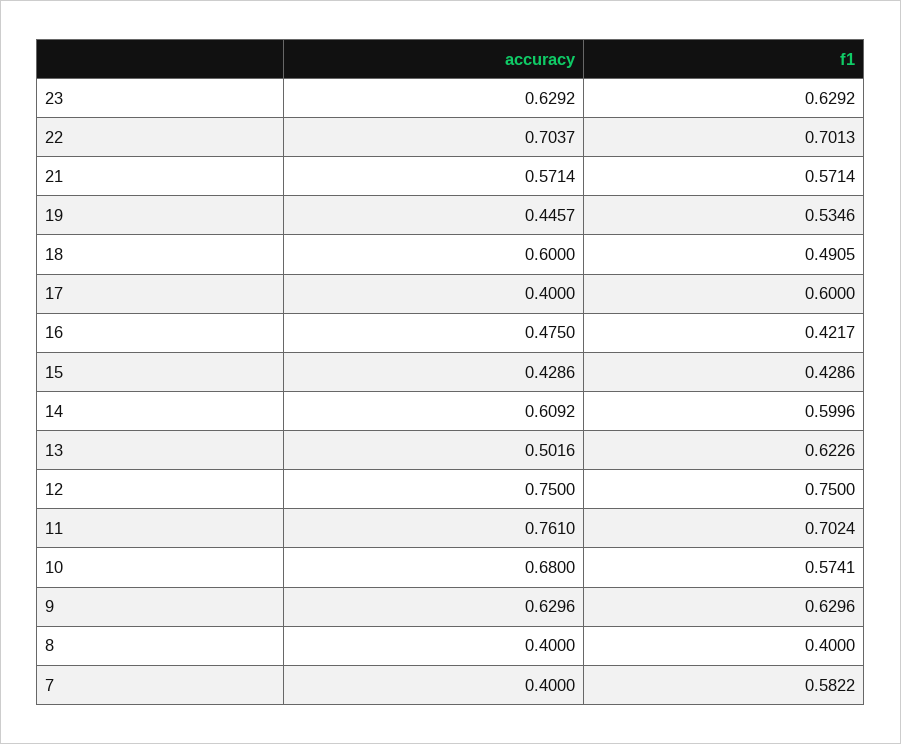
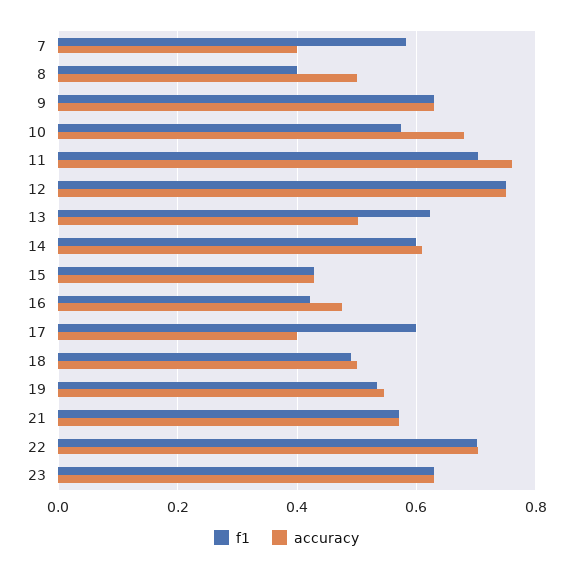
accuracy, 19: 0.4457 -> 0.54
accuracy, 18: 0.6 -> 0.5
accuracy, 8: 0.4 -> 0.5

